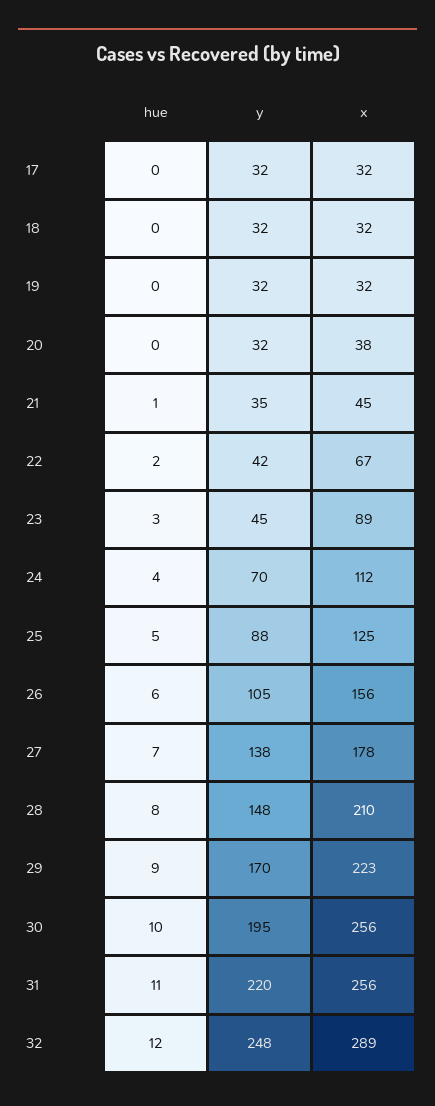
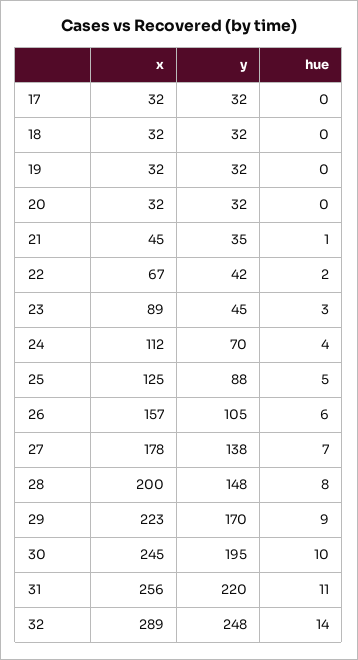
x, 20: 38 -> 32
x, 26: 156 -> 157
x, 28: 210 -> 200
x, 30: 256 -> 245
hue, 32: 12 -> 14

